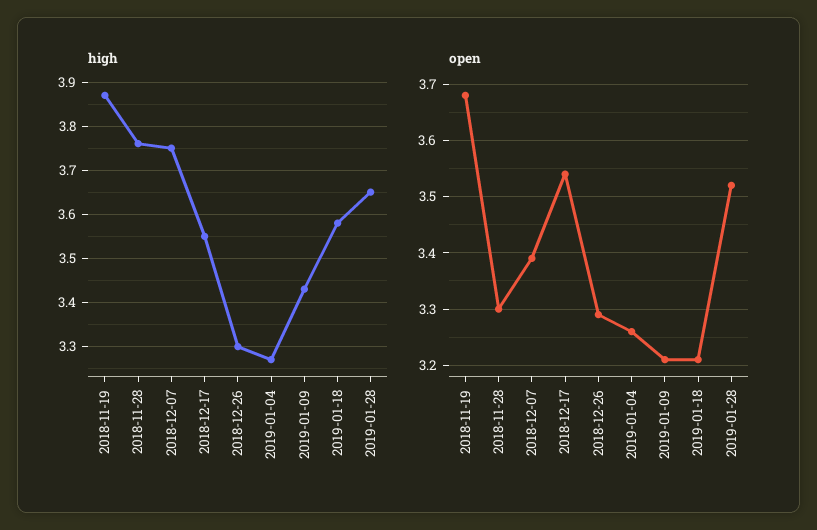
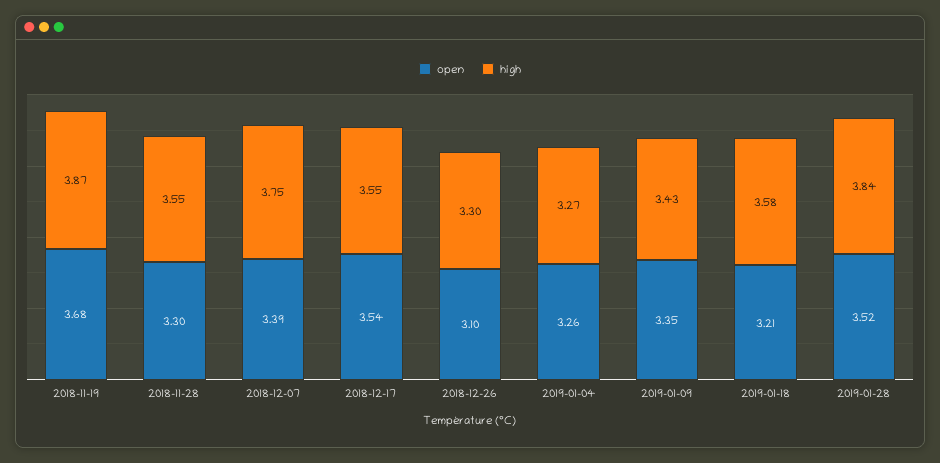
high, 2018-11-28: 3.75 -> 3.55
high, 2019-01-28: 3.65 -> 3.84
open, 2018-12-26: 3.3 -> 3.1
open, 2019-01-09: 3.2 -> 3.35

